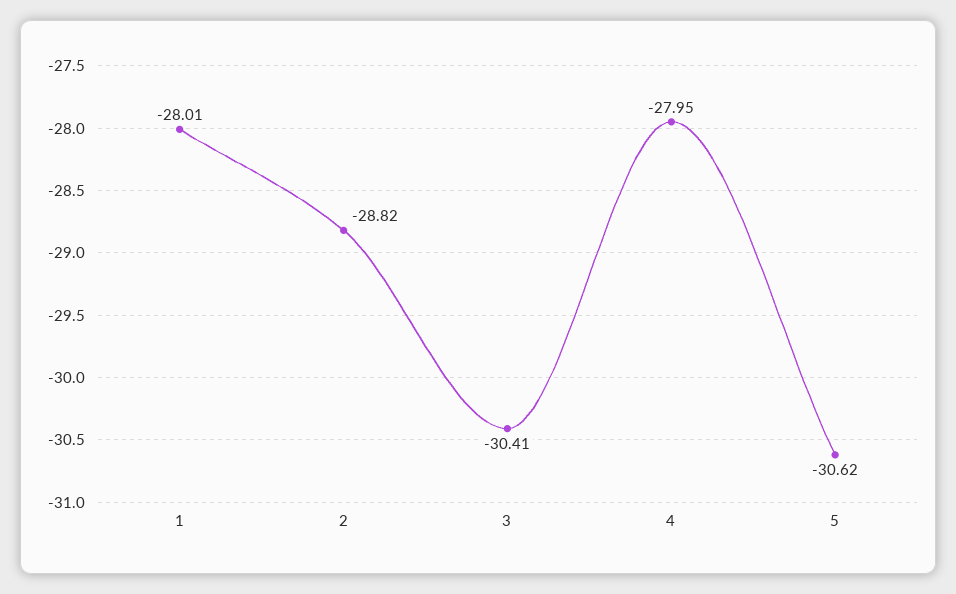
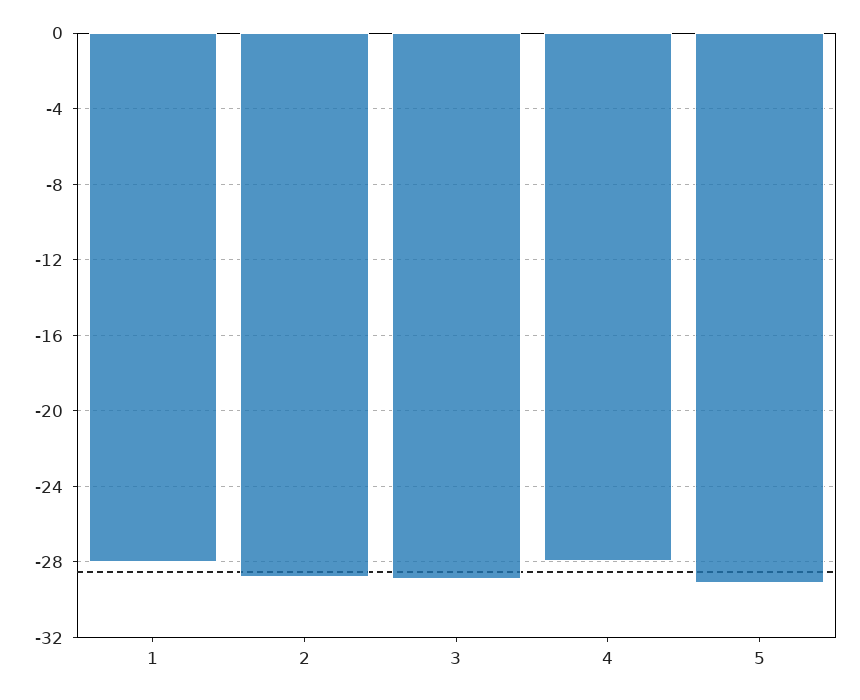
3: -30.41 -> -29
5: -30.62 -> -29

